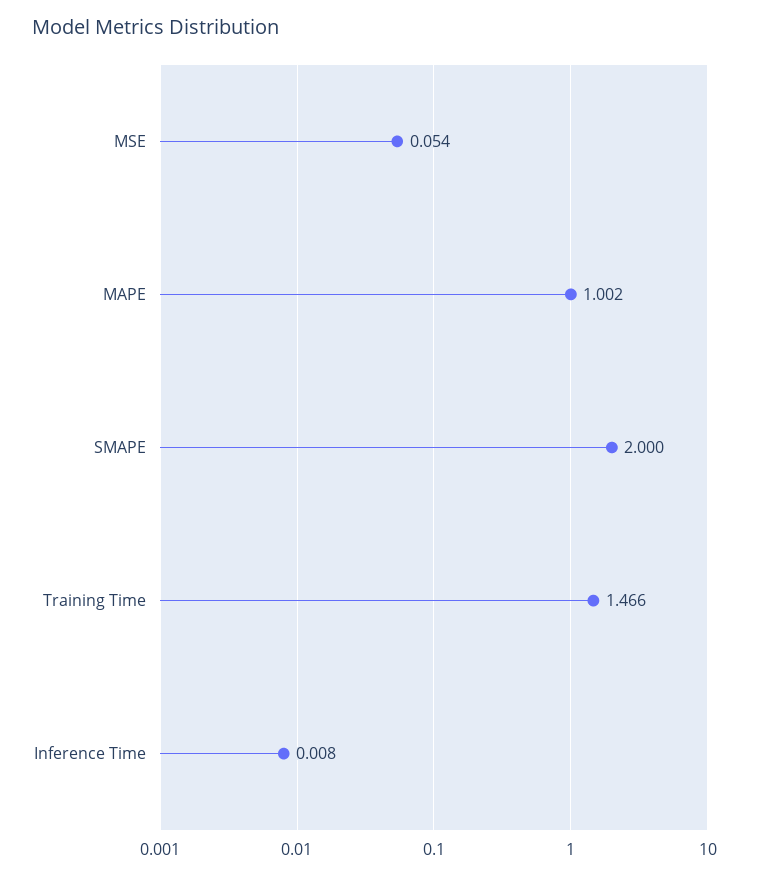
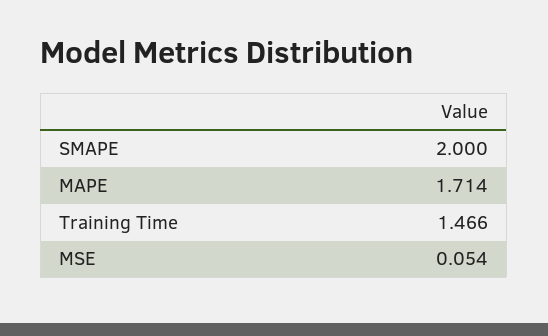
MAPE: 1.002 -> 1.714
Inference Time: 0.008 -> none

